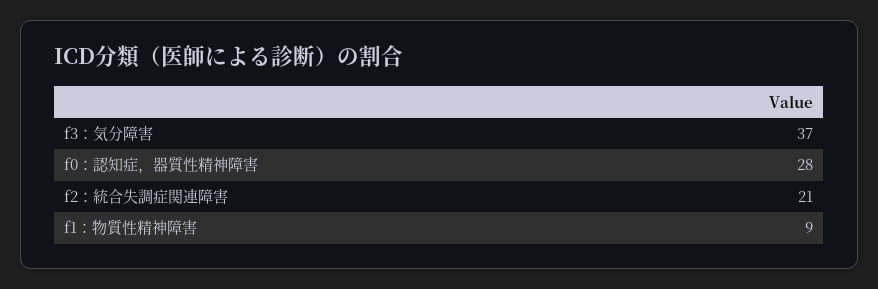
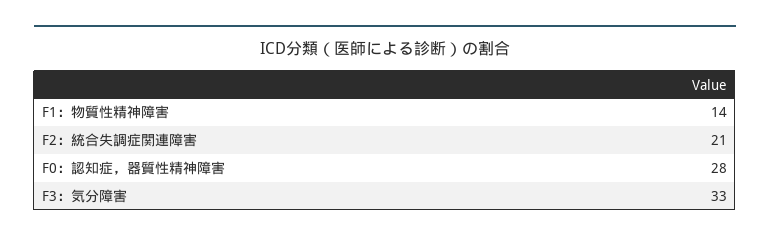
f3：気分障害: 37 -> 33
f1：物質性精神障害: 9 -> 14

